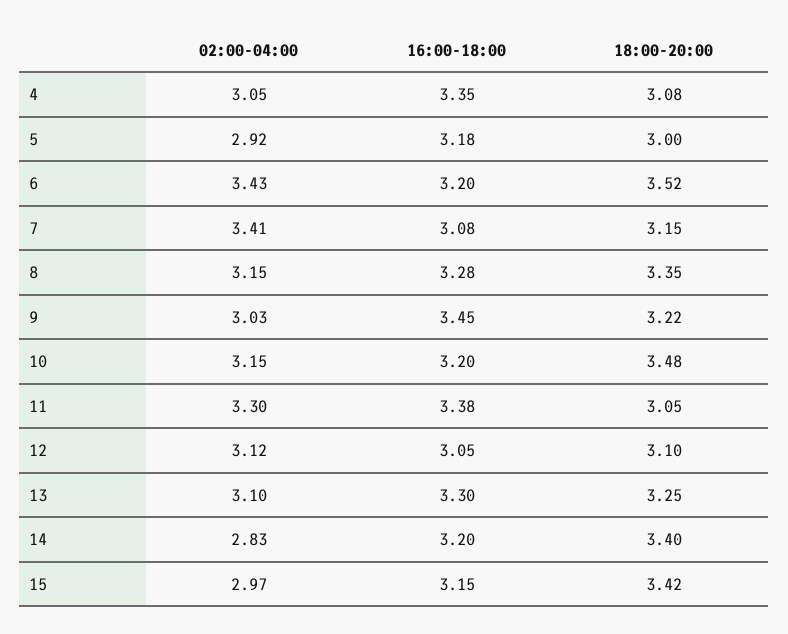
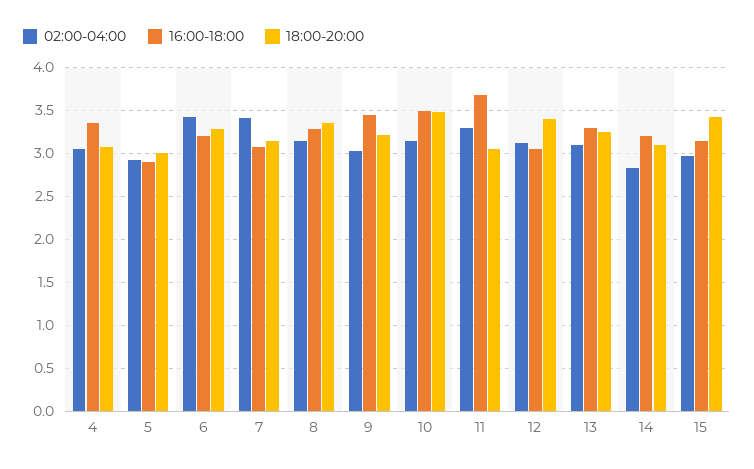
16:00-18:00, 5: 3.18 -> 2.9
18:00-20:00, 6: 3.52 -> 3.3
16:00-18:00, 10: 3.2 -> 3.5
16:00-18:00, 11: 3.38 -> 3.7
18:00-20:00, 12: 3.1 -> 3.4
18:00-20:00, 14: 3.4 -> 3.1

